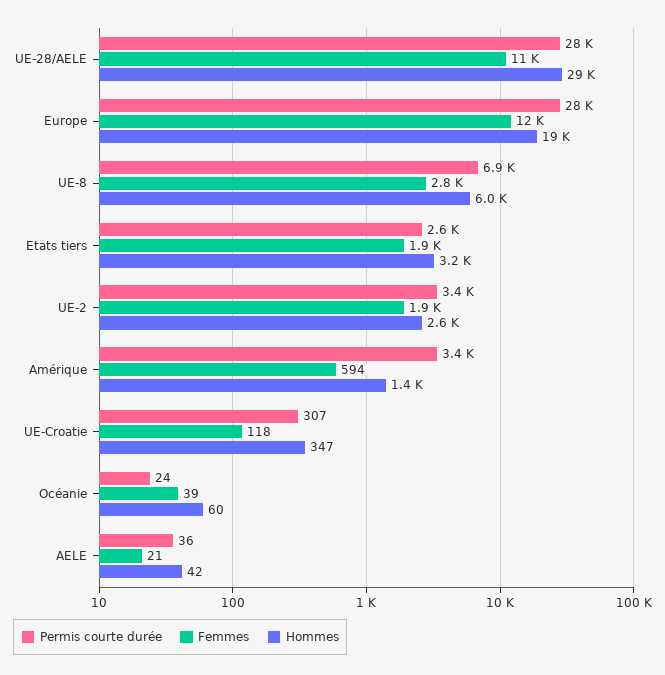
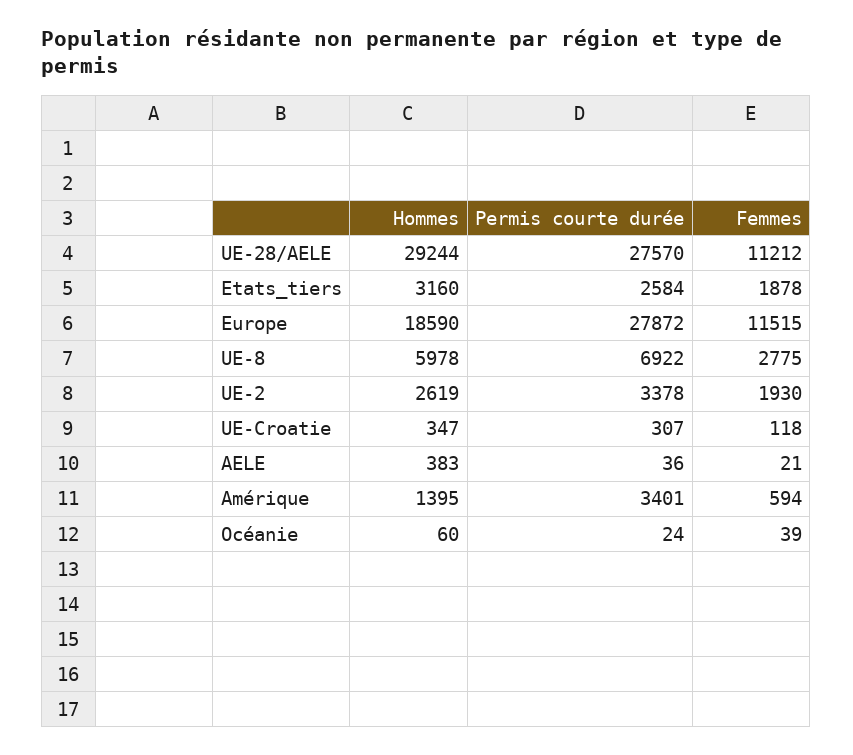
Hommes, AELE: 42 -> 383

